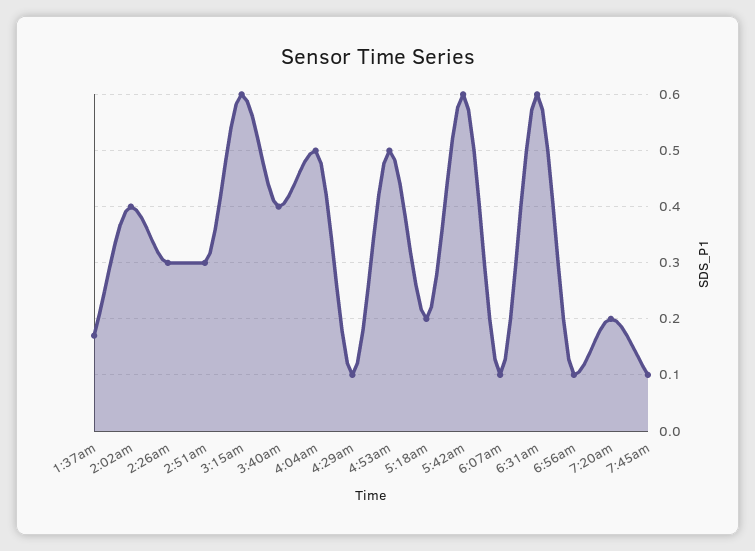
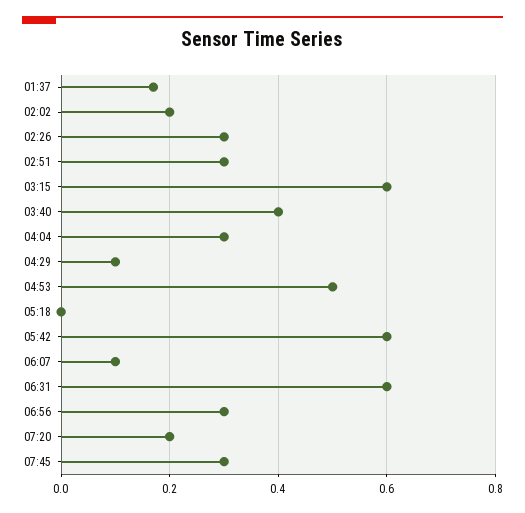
2:02am: 0.4 -> 0.2
4:04am: 0.5 -> 0.3
5:18am: 0.2 -> 0
6:56am: 0.1 -> 0.3
7:45am: 0.1 -> 0.3

